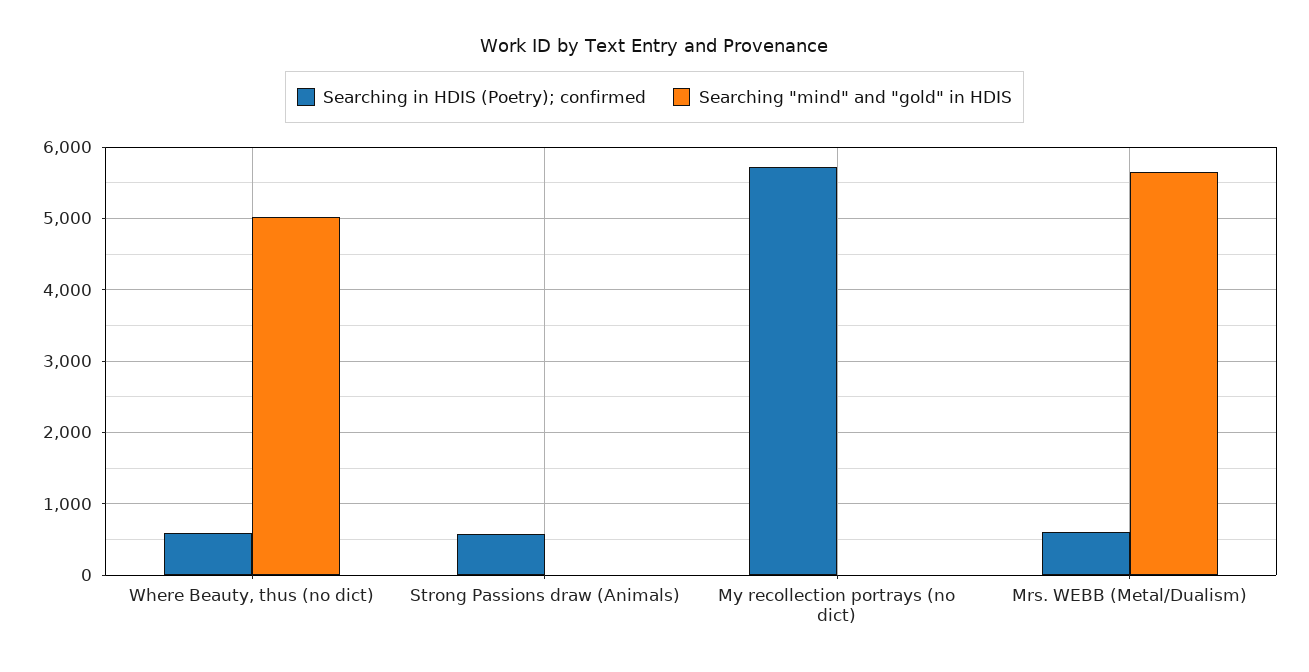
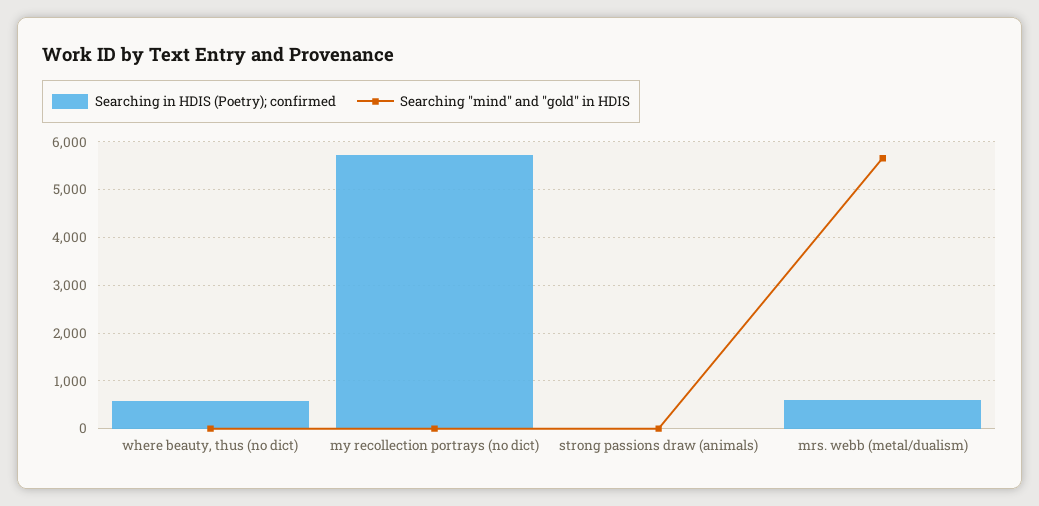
Searching "mind" and "gold" in HDIS, Where Beauty, thus (no dict): 5000 -> 0
Searching in HDIS (Poetry); confirmed, Strong Passions draw (Animals): 600 -> 0

